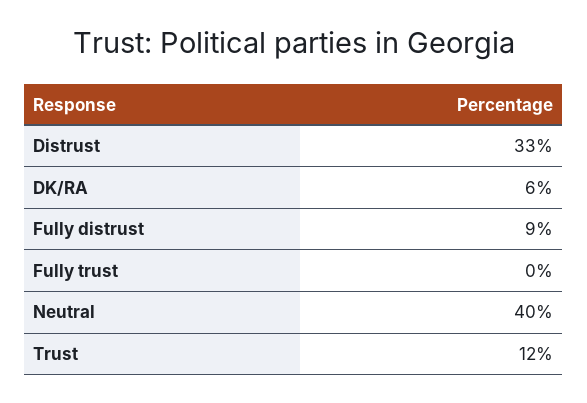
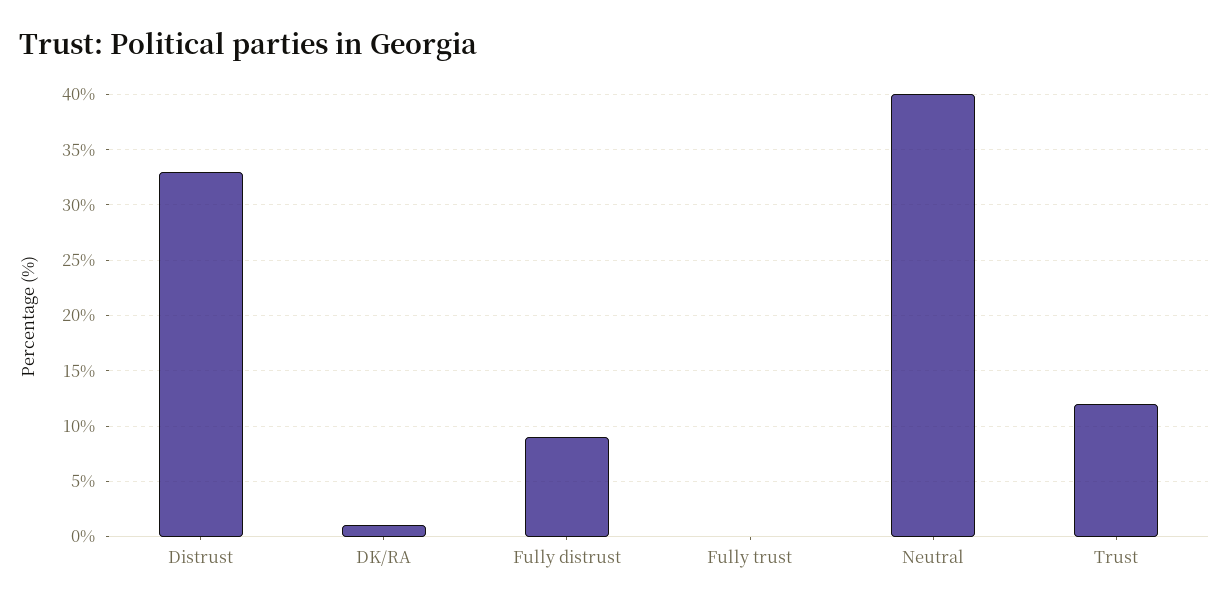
DK/RA: 6 -> 1

